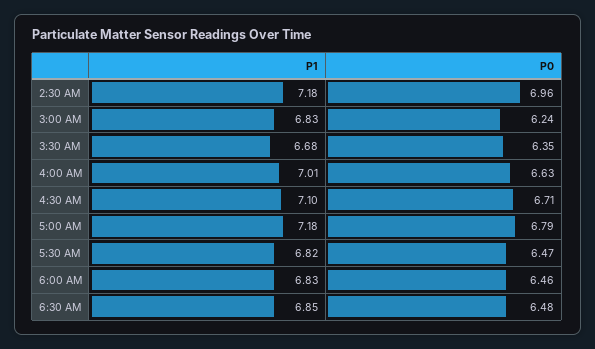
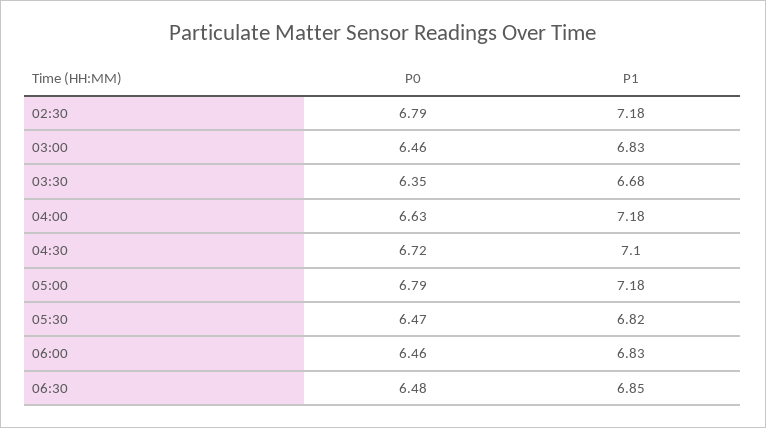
P0, 2:30 AM: 6.96 -> 6.79
P0, 3:00 AM: 6.24 -> 6.46
P1, 4:00 AM: 7.01 -> 7.18
P0, 4:30 AM: 6.71 -> 6.72

